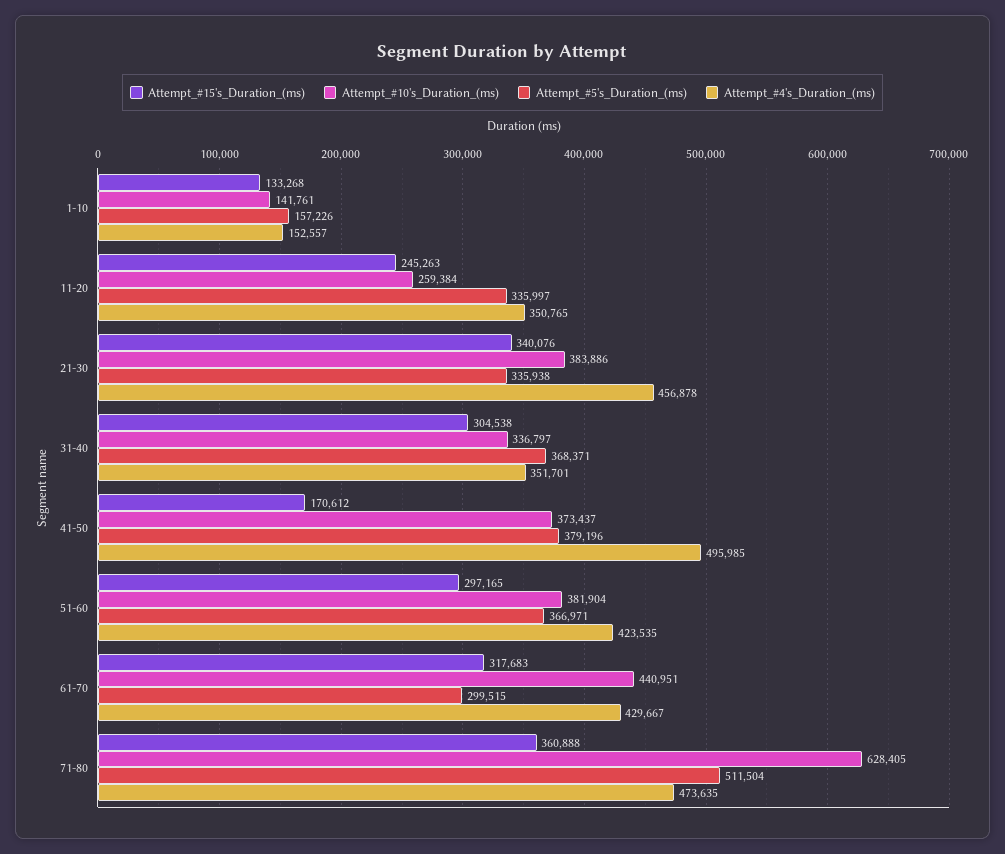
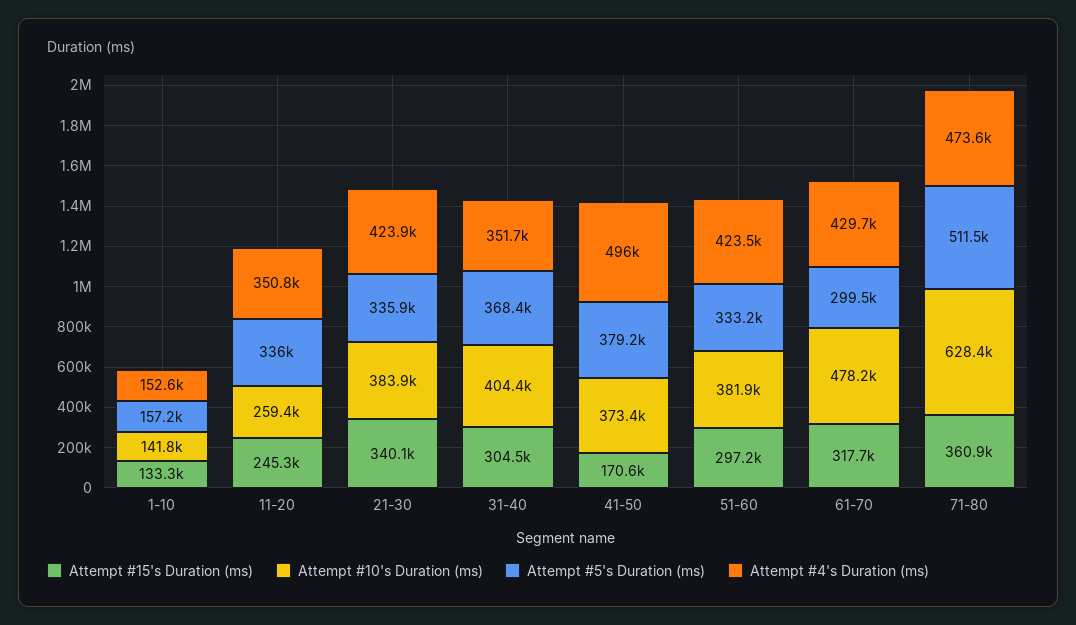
Attempt_#4's_Duration_(ms), 21-30: 456878 -> 423900
Attempt_#10's_Duration_(ms), 31-40: 336797 -> 404400
Attempt_#5's_Duration_(ms), 51-60: 366971 -> 333200
Attempt_#10's_Duration_(ms), 61-70: 440951 -> 478200

